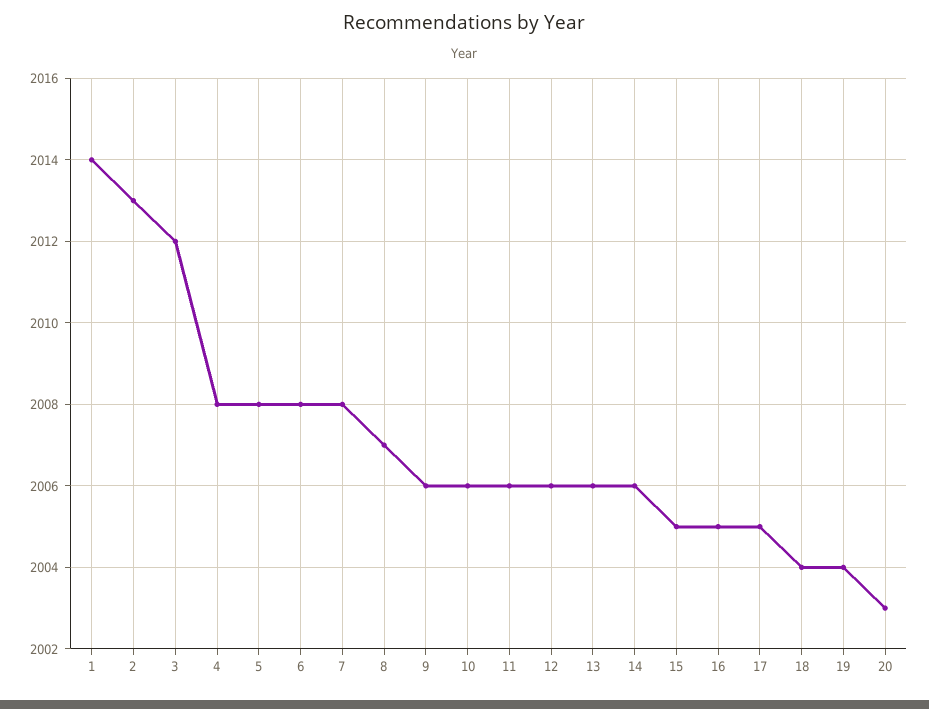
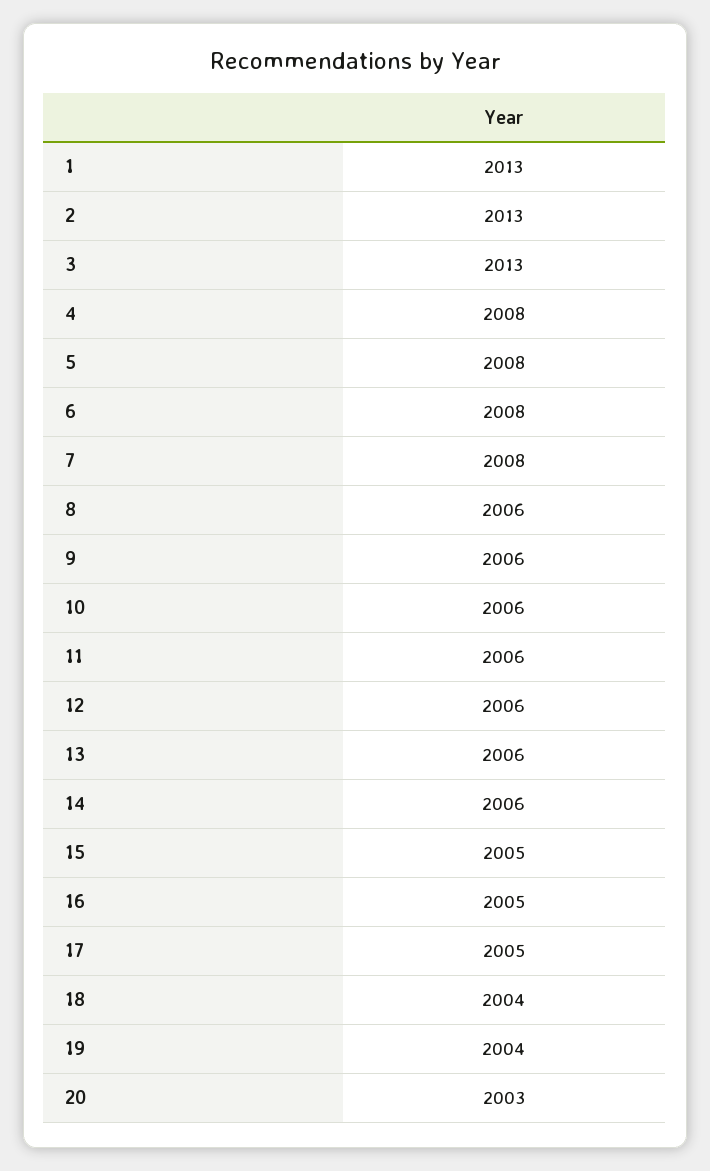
1: 2014 -> 2013
3: 2012 -> 2013
8: 2007 -> 2006

